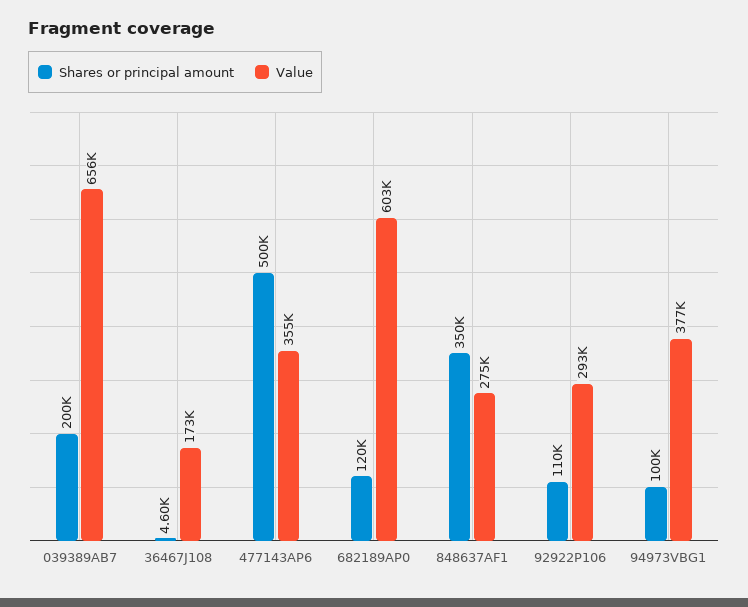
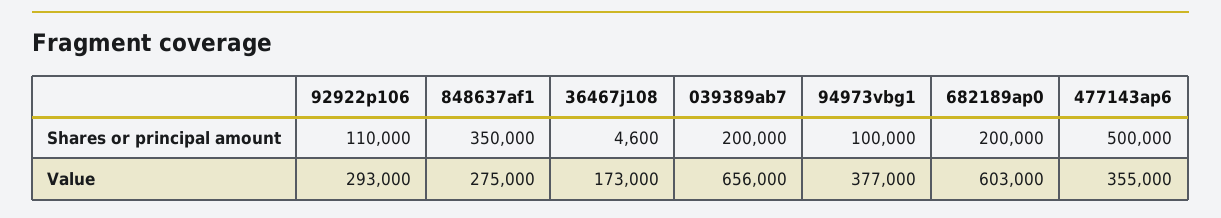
Shares or principal amount, 682189AP0: 120000 -> 200000

